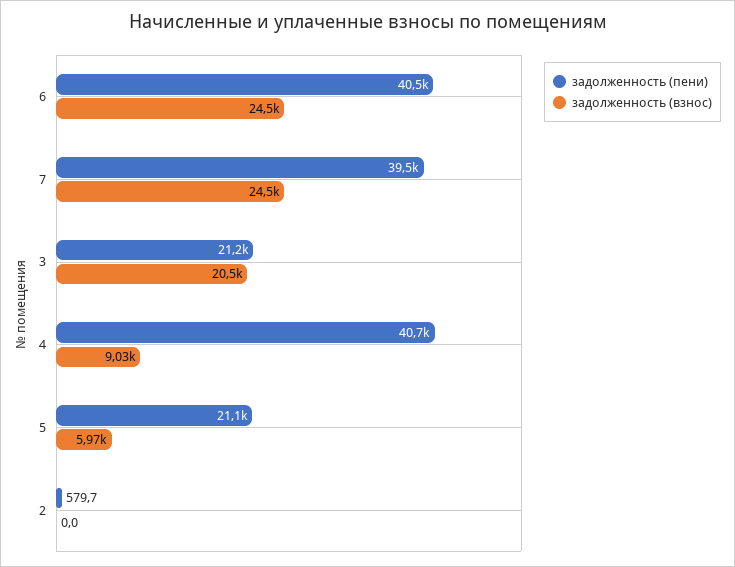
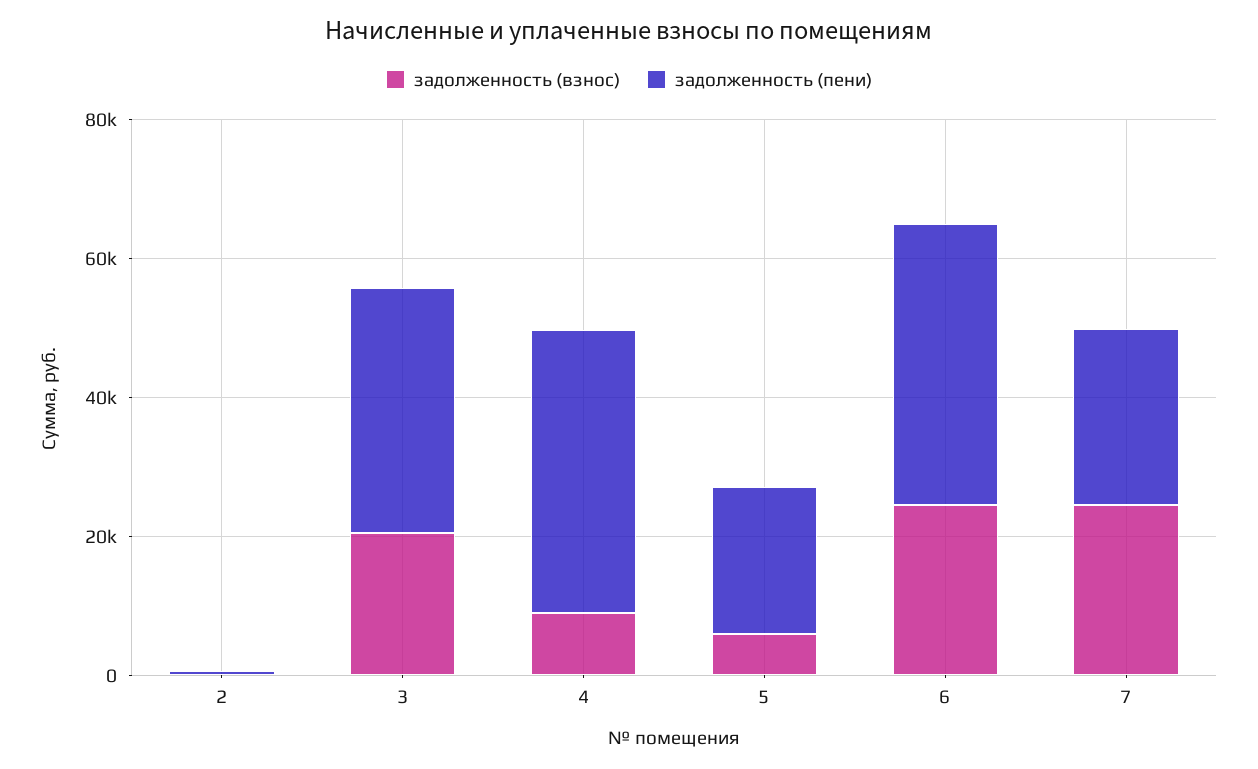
задолженность (пени), 7: 39500 -> 25000
задолженность (пени), 3: 21200 -> 35000

